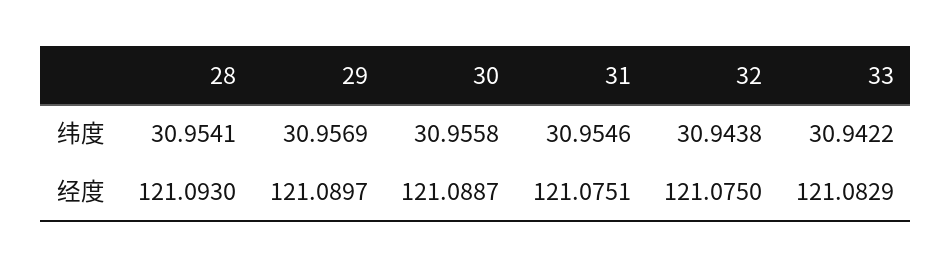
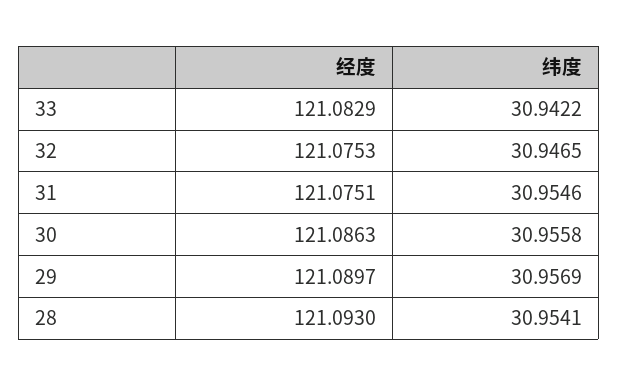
32, 纬度: 30.9438 -> 30.9465
30, 经度: 121.0887 -> 121.0863
32, 经度: 121.075 -> 121.0753

